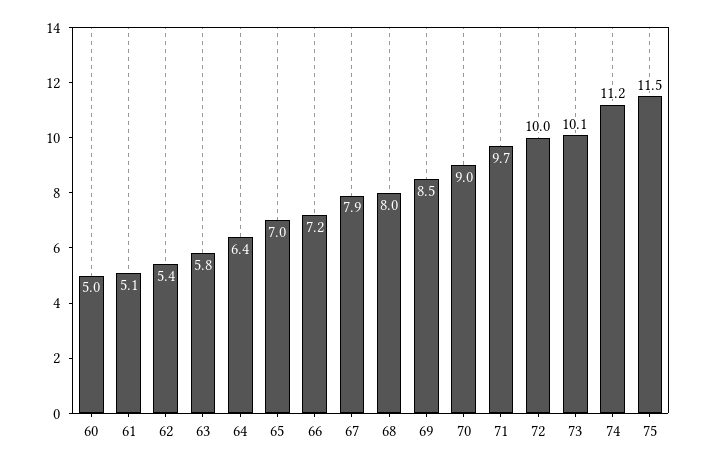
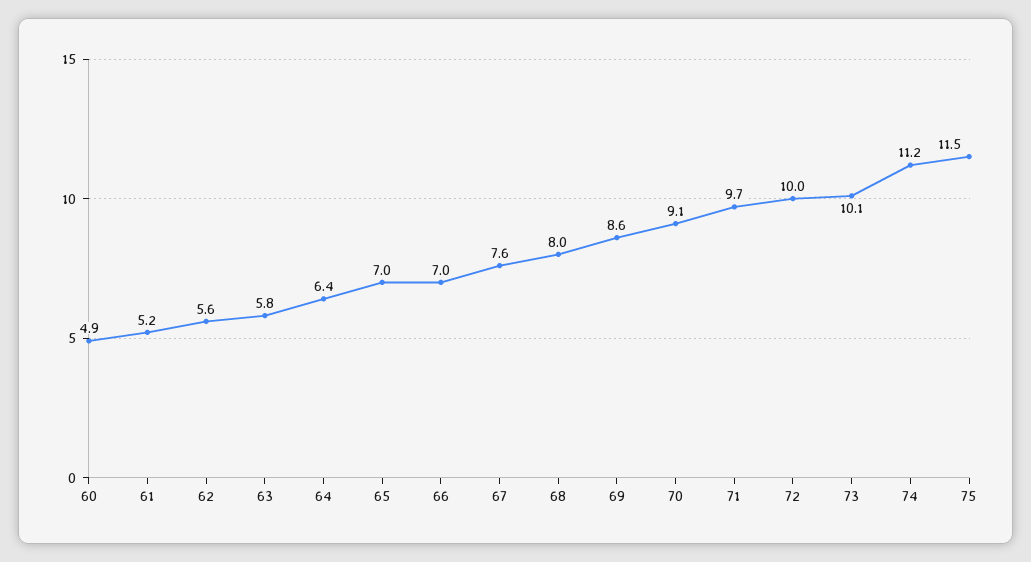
60: 5 -> 4.9
61: 5.1 -> 5.2
62: 5.4 -> 5.6
66: 7.2 -> 7
67: 7.9 -> 7.6
69: 8.5 -> 8.6
70: 9 -> 9.1

